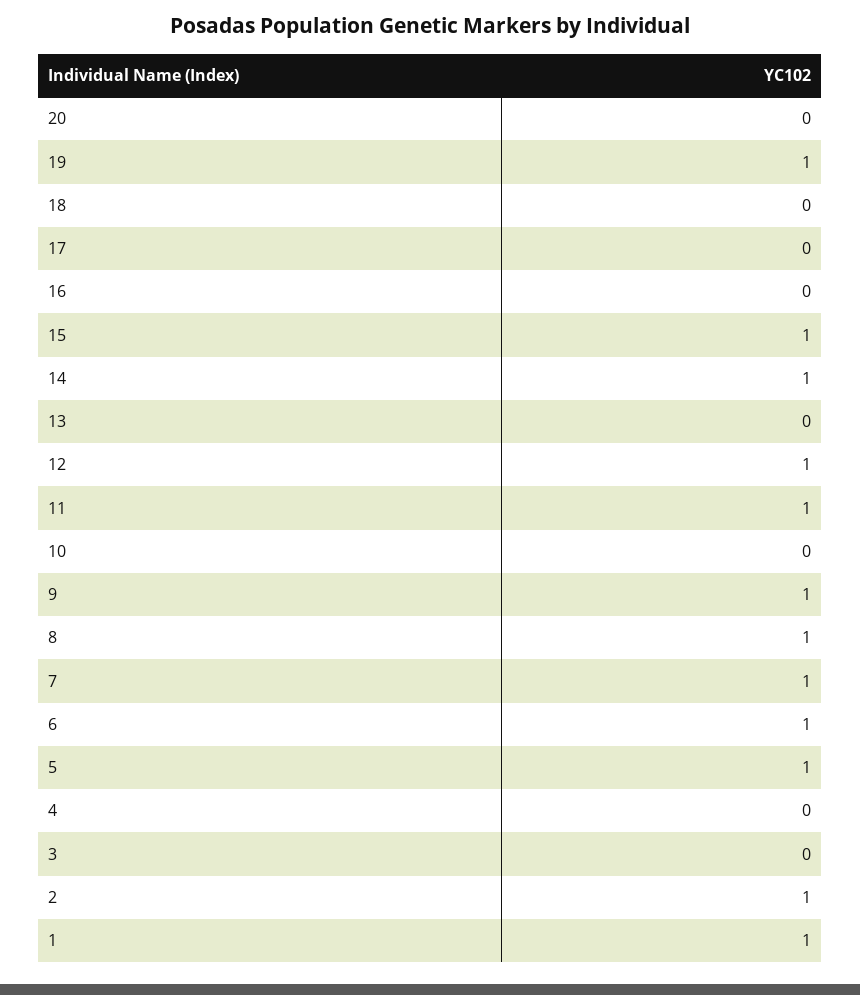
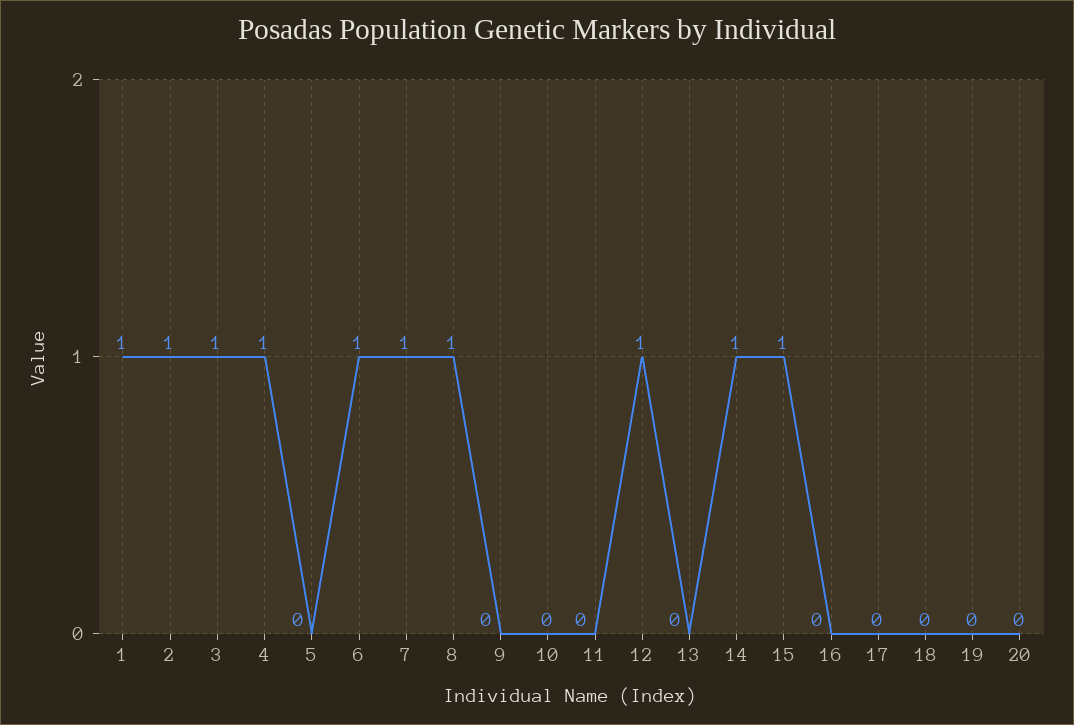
19: 1 -> 0
11: 1 -> 0
9: 1 -> 0
5: 1 -> 0
4: 0 -> 1
3: 0 -> 1

